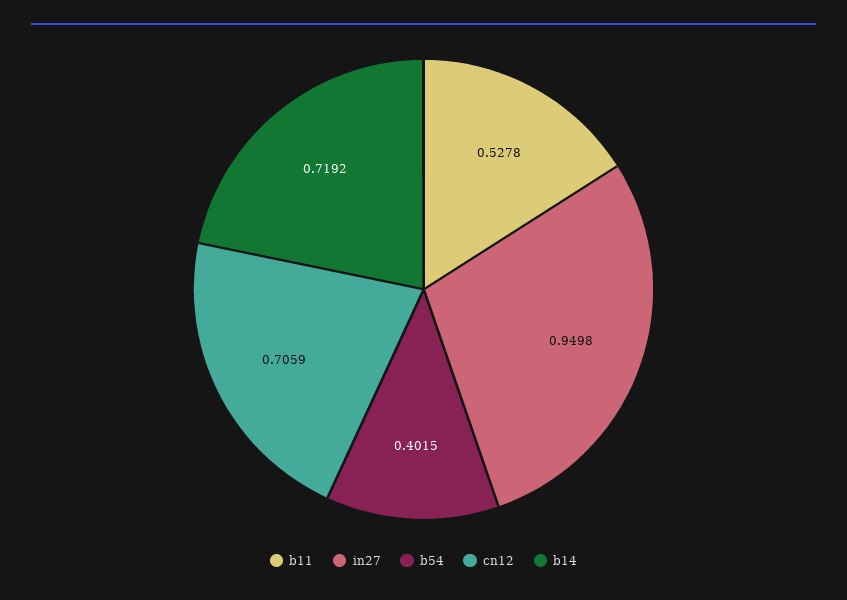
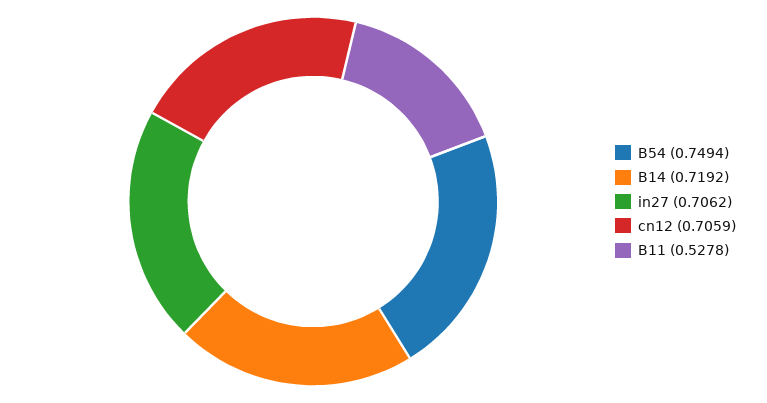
in27: 0.9498 -> 0.7062
b54: 0.4015 -> 0.7494

